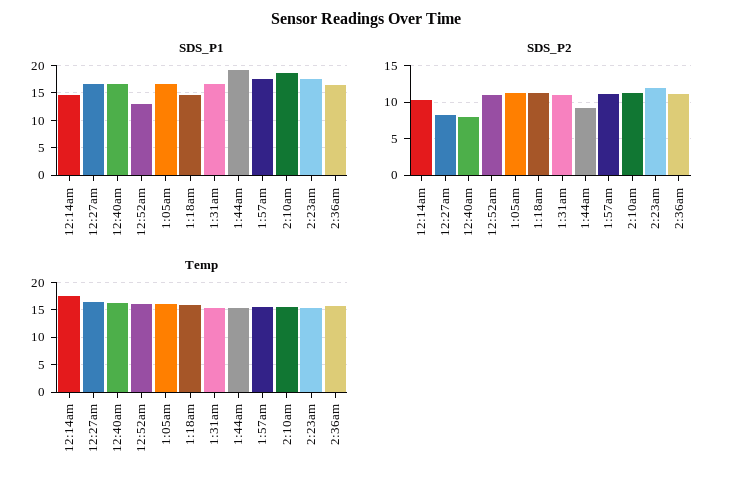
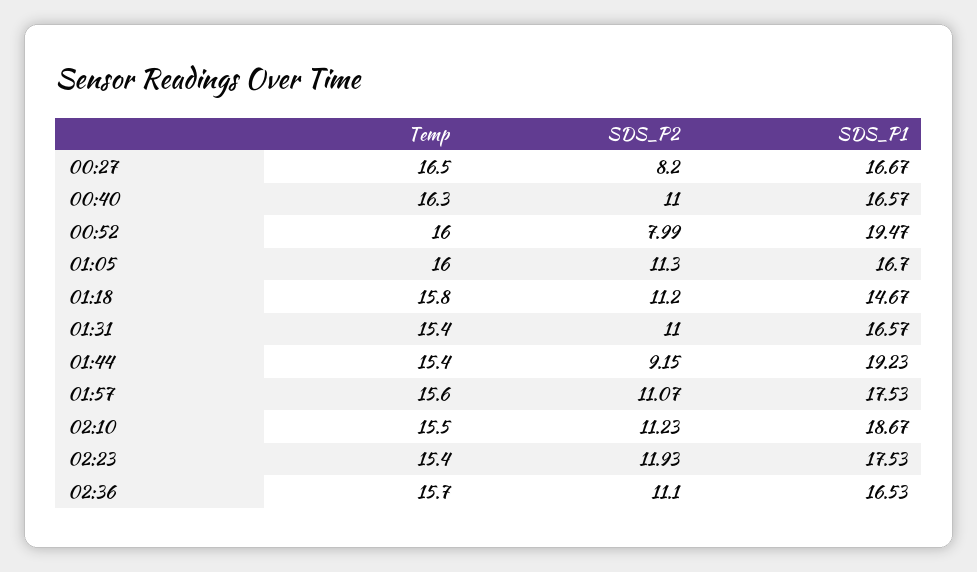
SDS_P1, 12:14am: 15 -> none
SDS_P1, 12:52am: 12.5 -> 19.47
SDS_P2, 12:14am: 10 -> none
SDS_P2, 12:40am: 8 -> 11
SDS_P2, 12:52am: 11 -> 7.99
Temp, 12:14am: 17.5 -> none

